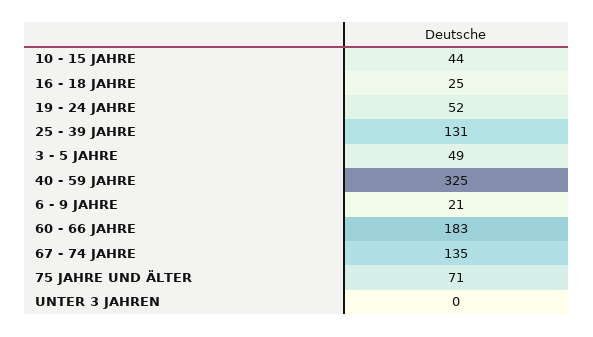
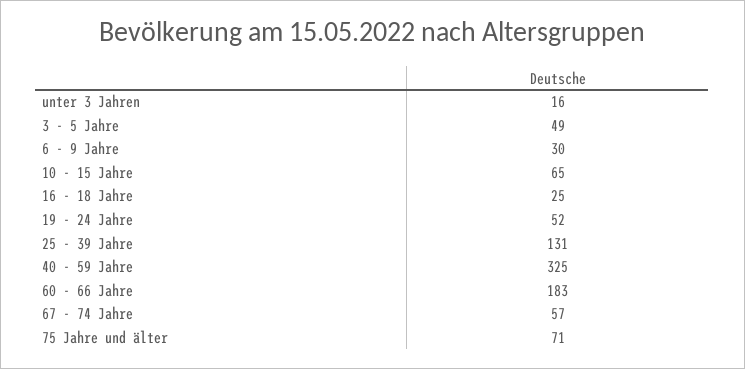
10 - 15 JAHRE: 44 -> 65
6 - 9 JAHRE: 21 -> 30
67 - 74 JAHRE: 135 -> 57
UNTER 3 JAHREN: 0 -> 16

